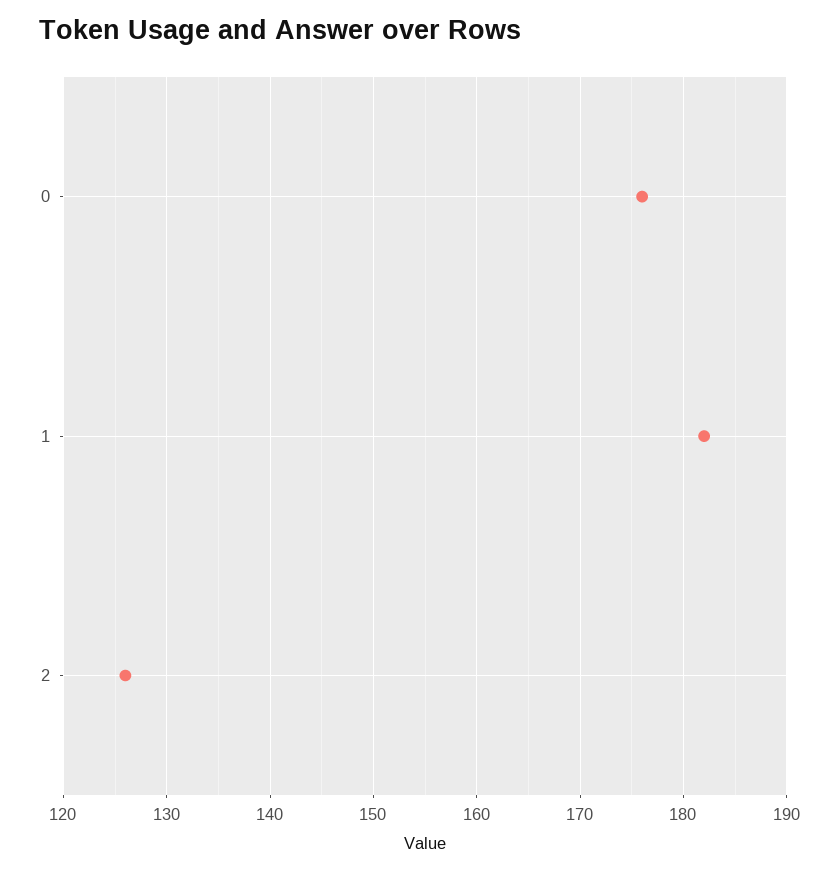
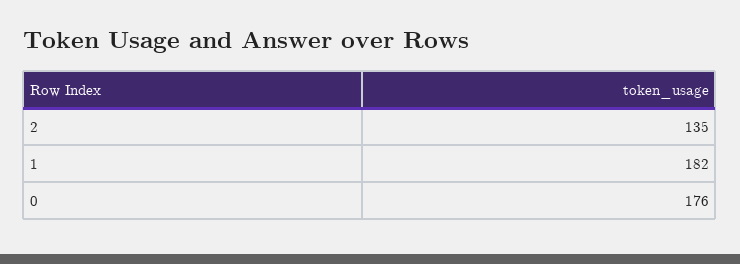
2: 126 -> 135

